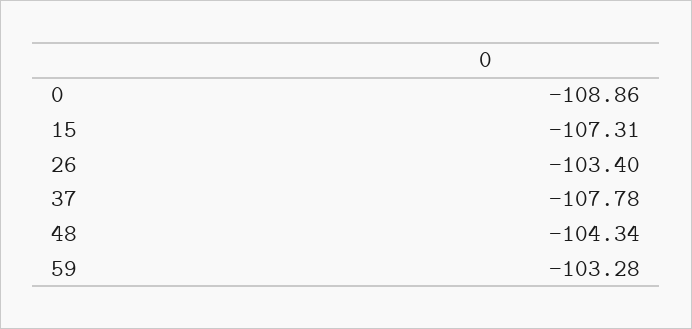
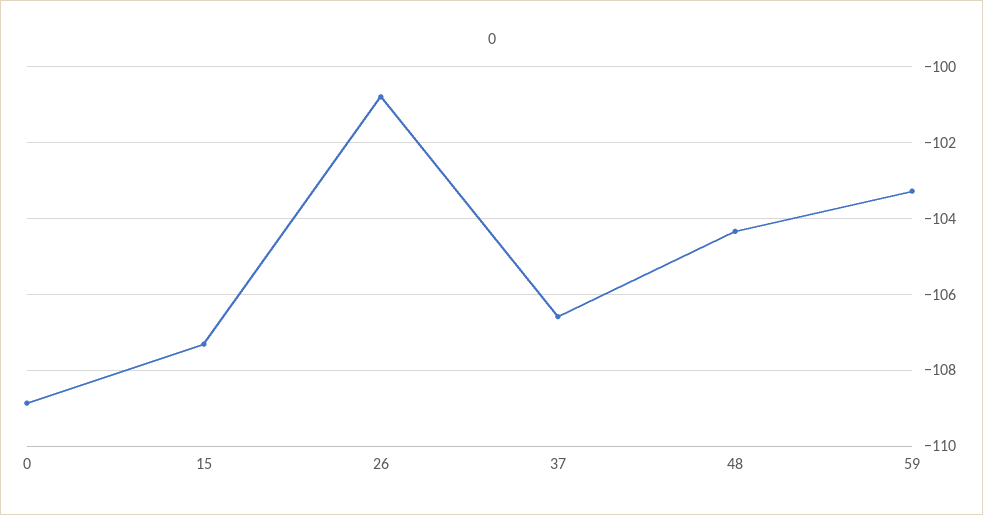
26: -103.4 -> -100.8
37: -107.78 -> -106.6

